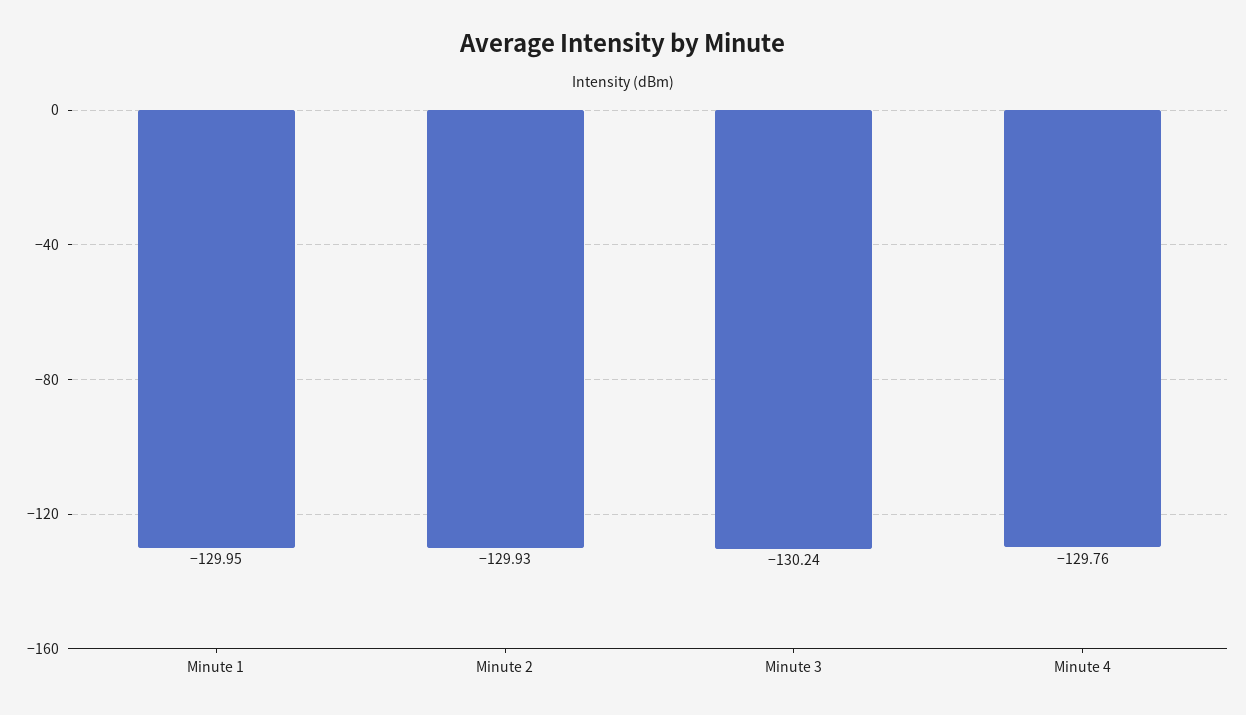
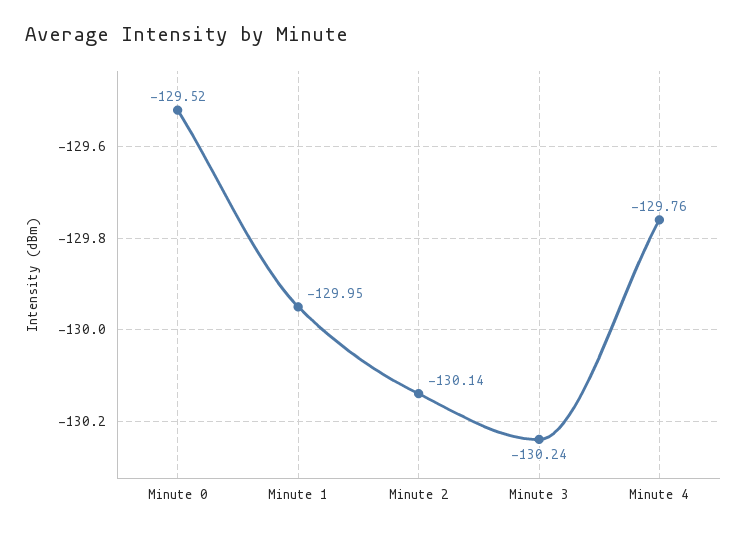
Minute 2: -129.93 -> -130.14
Minute 0: none -> -129.52

